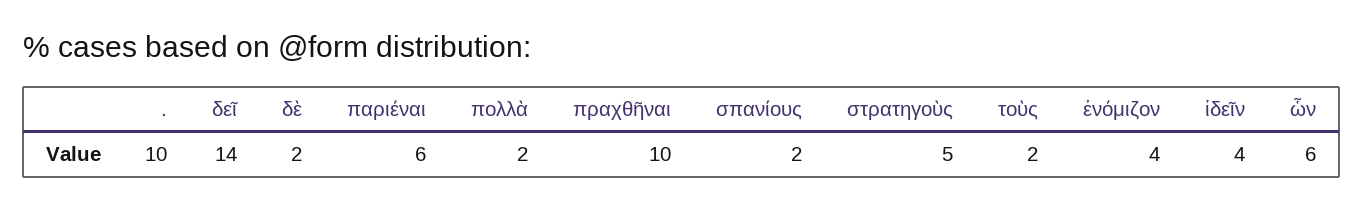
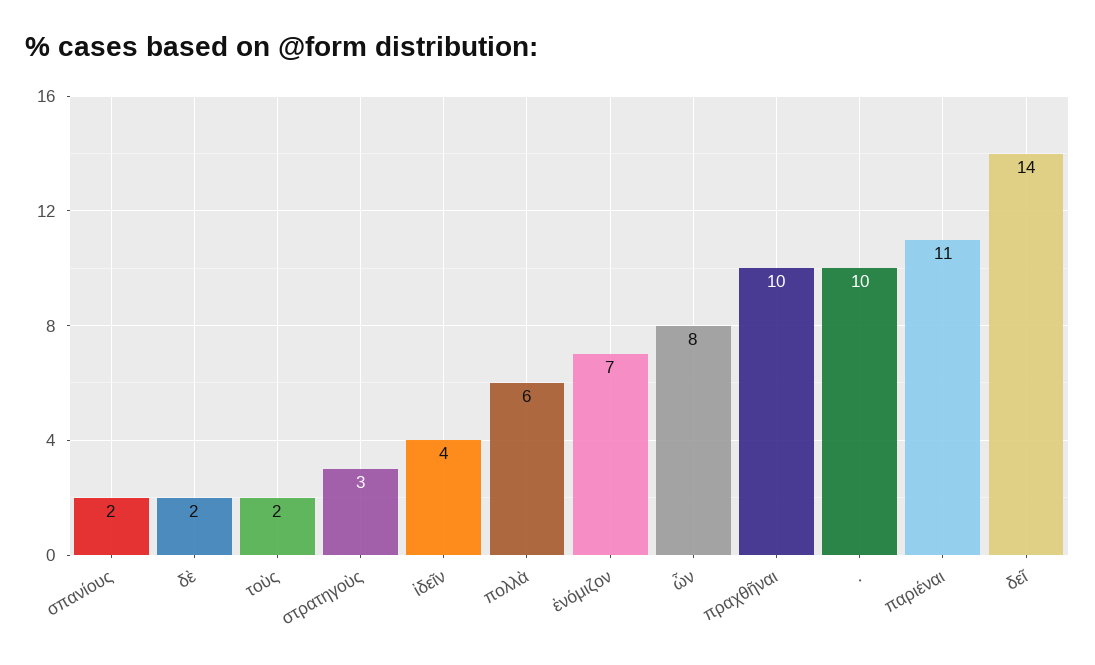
παριέναι: 6 -> 11
πολλὰ: 2 -> 6
στρατηγοὺς: 5 -> 3
ἐνόμιζον: 4 -> 7
ὧν: 6 -> 8

